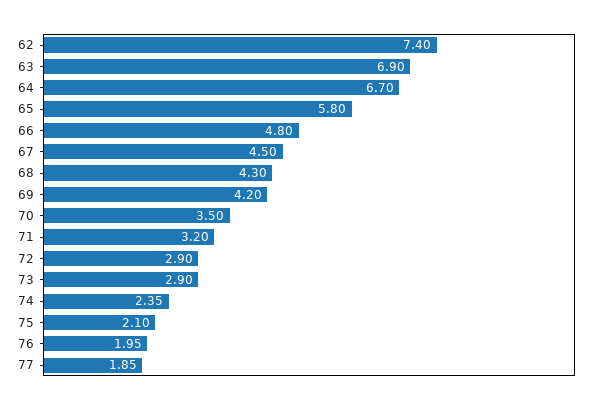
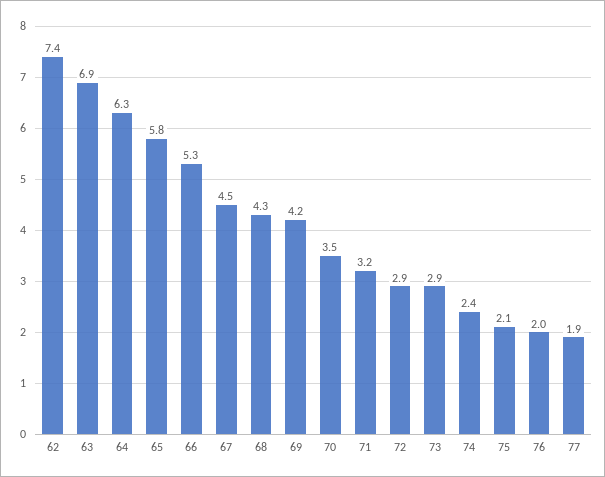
64: 6.7 -> 6.3
66: 4.8 -> 5.3

